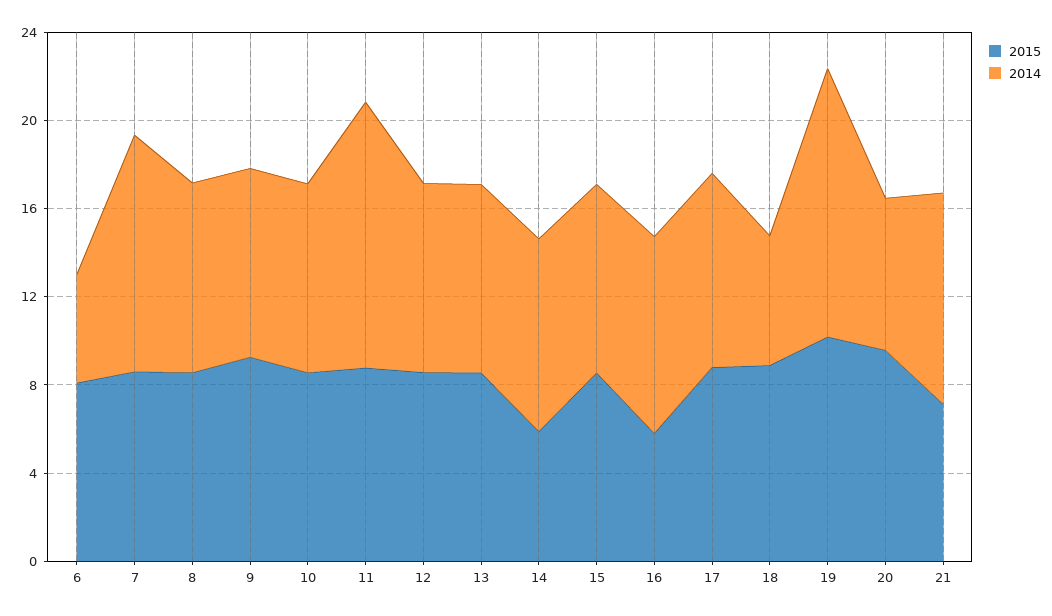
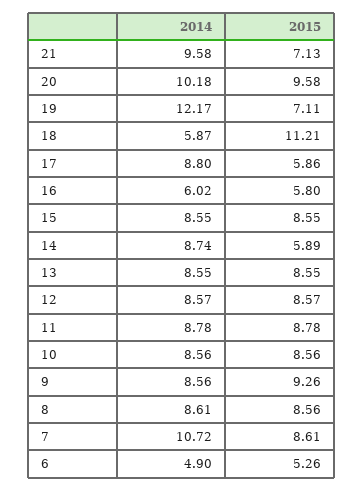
2015, 6: 8 -> 5.26
2014, 11: 12 -> 8.78
2014, 16: 9 -> 6.02
2015, 17: 9 -> 5.86
2015, 18: 9 -> 11.21
2015, 19: 10 -> 7.11
2014, 20: 7 -> 10.18

